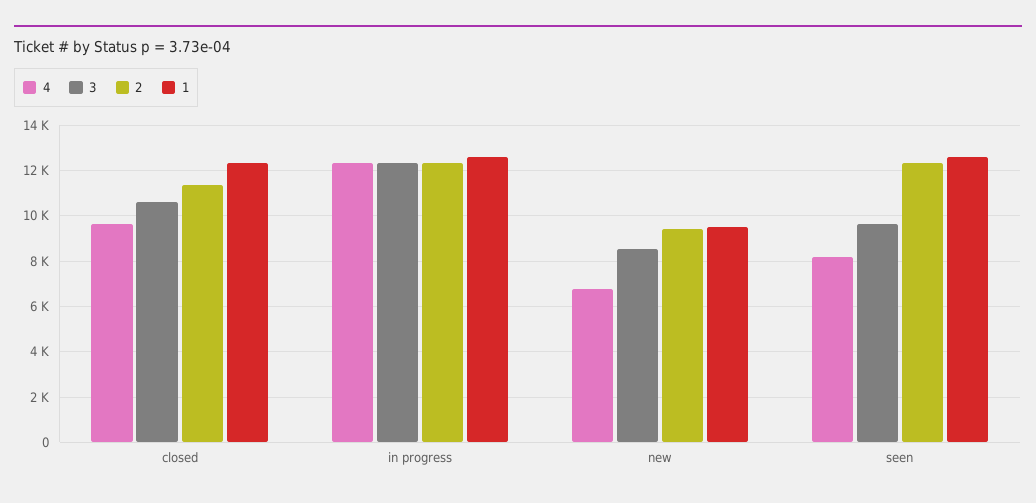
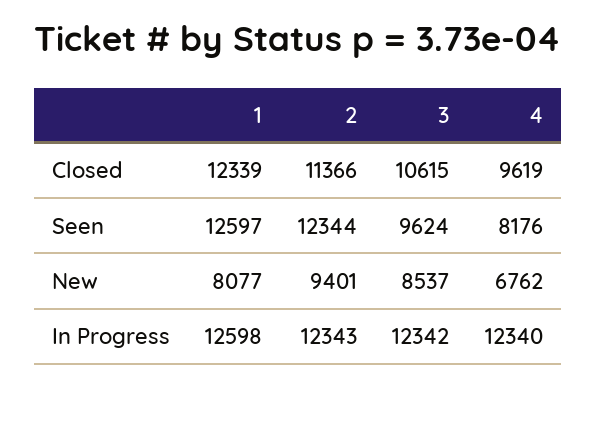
1, new: 9500 -> 8077

